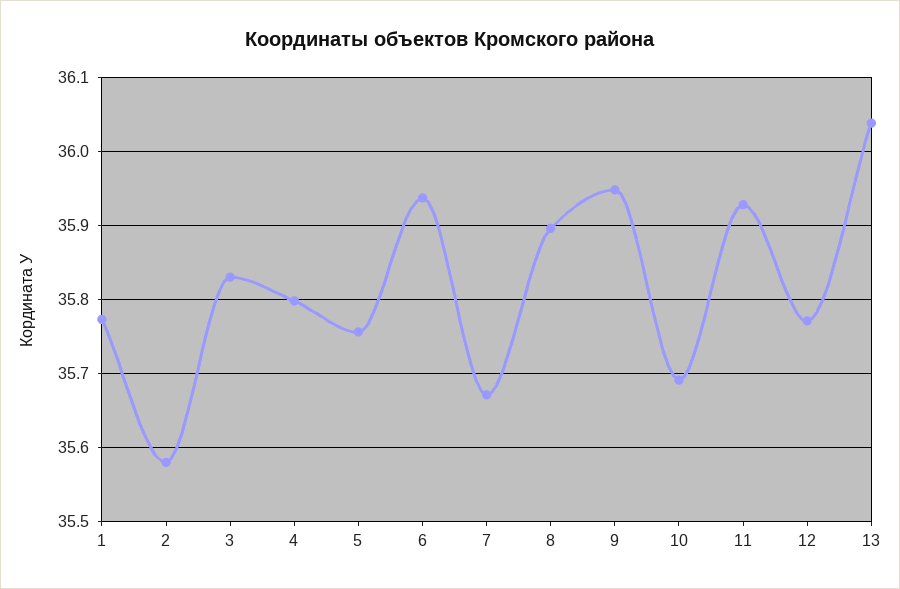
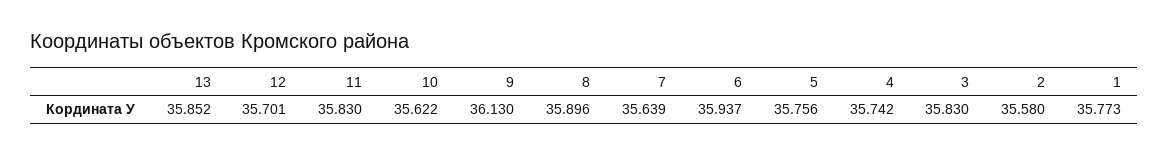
4: 35.8 -> 35.742
7: 35.67 -> 35.639
9: 35.95 -> 36.13
10: 35.69 -> 35.622
11: 35.93 -> 35.83
12: 35.77 -> 35.701
13: 36.04 -> 35.852

